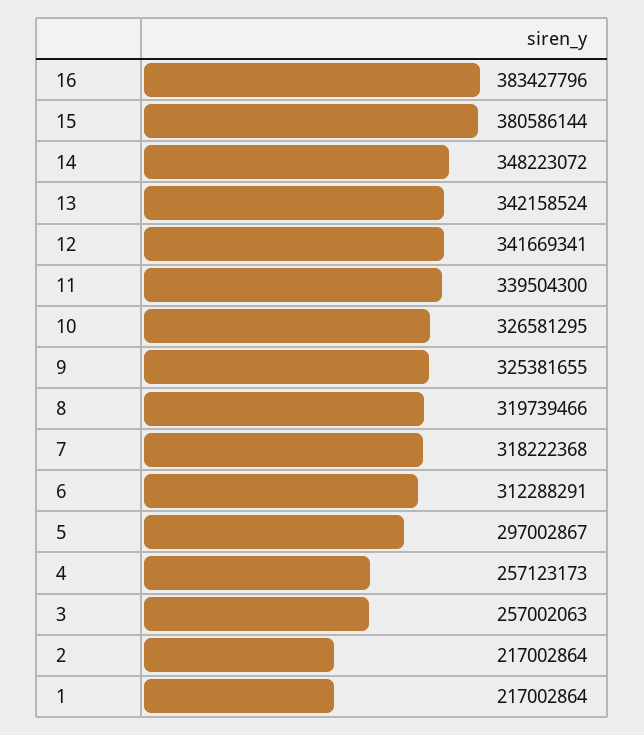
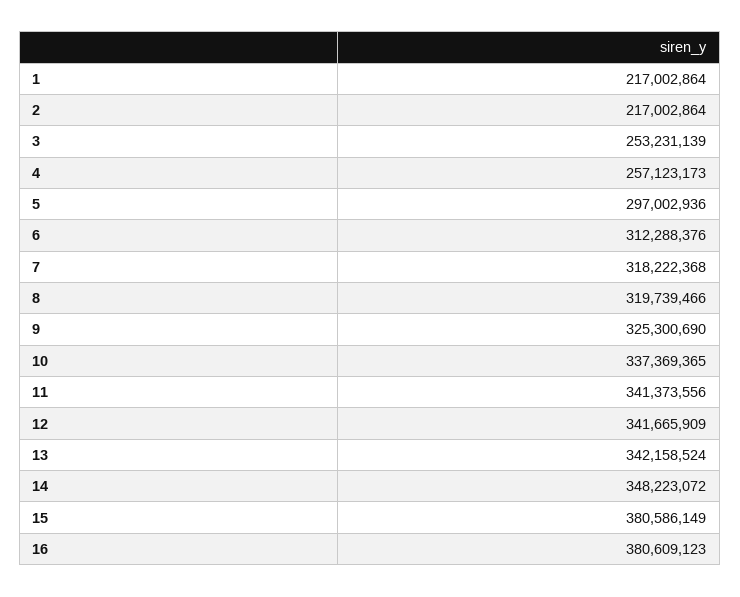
16: 383427796 -> 380609123
15: 380586144 -> 380586149
12: 341669341 -> 341665909
11: 339504300 -> 341373556
10: 326581295 -> 337369365
9: 325381655 -> 325300690
6: 312288291 -> 312288376
5: 297002867 -> 297002936
3: 257002063 -> 253231139

